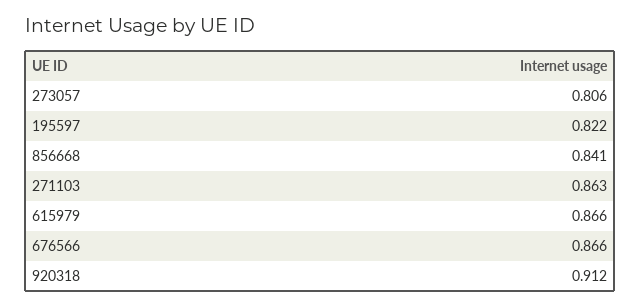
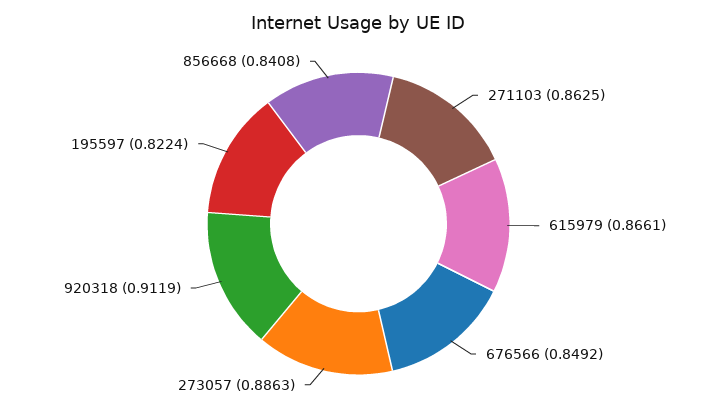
273057: 0.806 -> 0.8863
676566: 0.866 -> 0.8492

